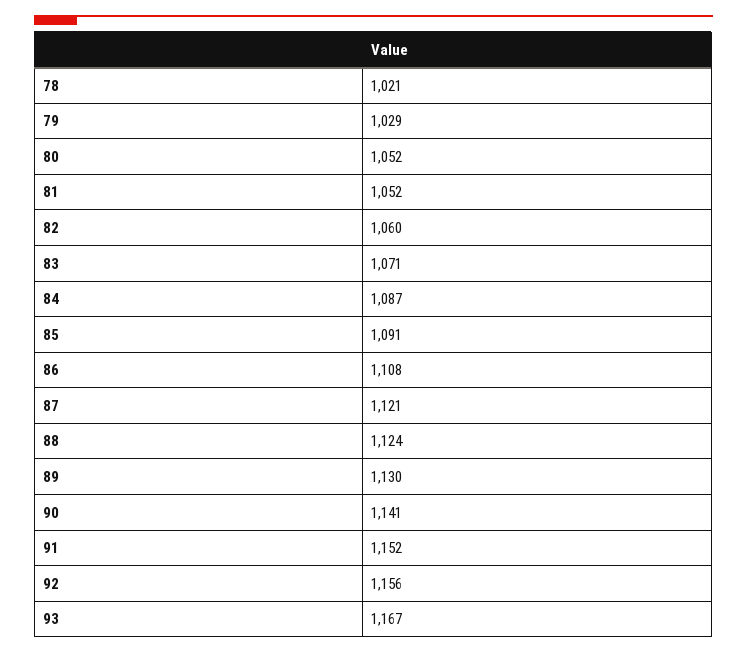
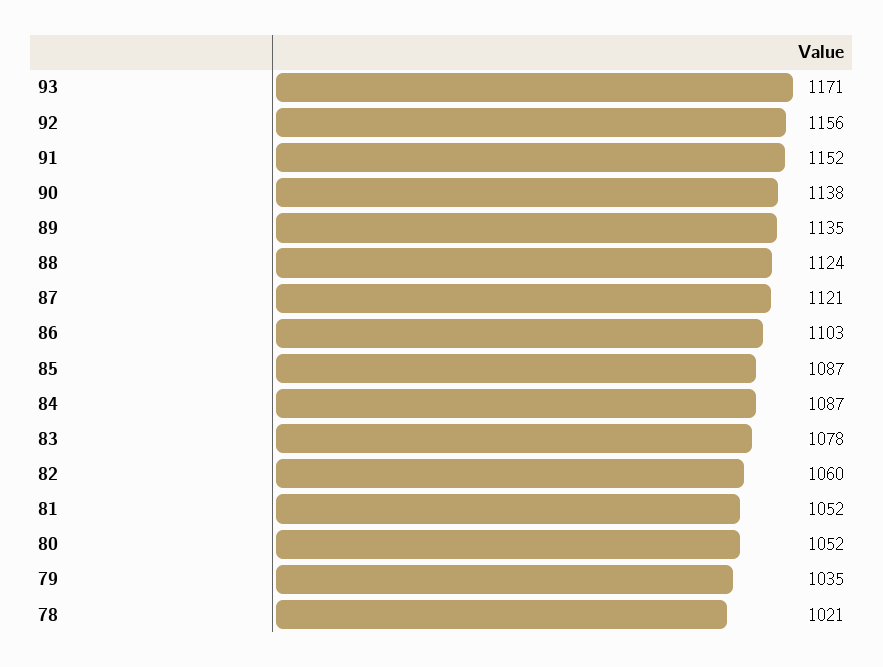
79: 1029 -> 1035
83: 1071 -> 1078
85: 1091 -> 1087
86: 1108 -> 1103
89: 1130 -> 1135
90: 1141 -> 1138
93: 1167 -> 1171

